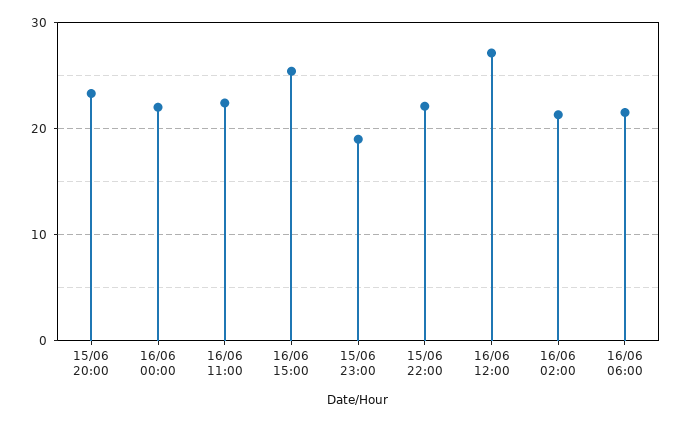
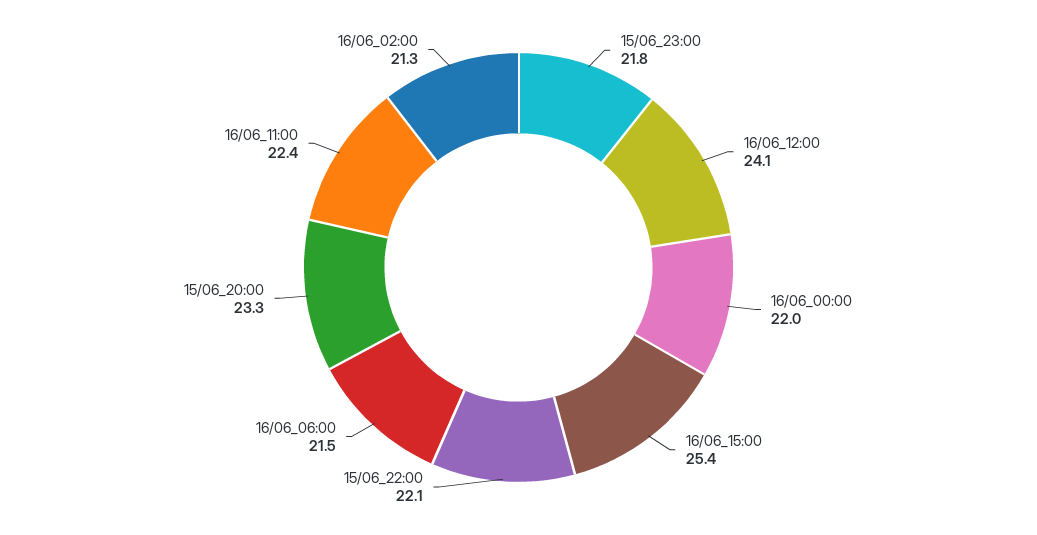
15/06 23:00: 19 -> 21.8
16/06 12:00: 27 -> 24.1

